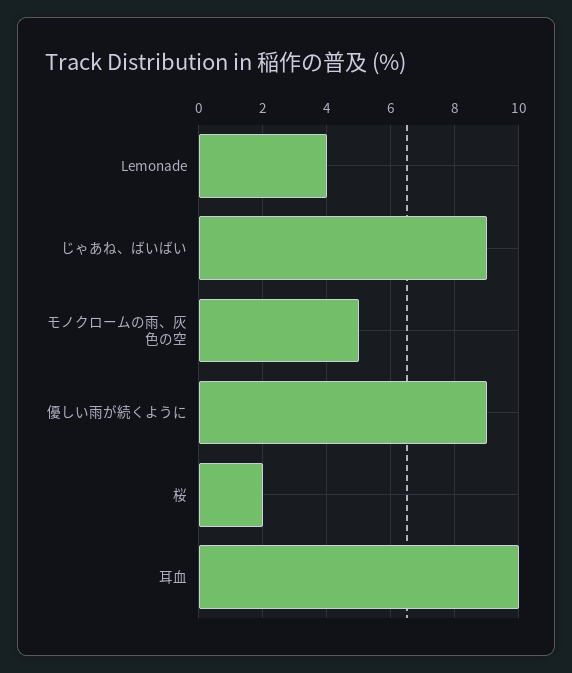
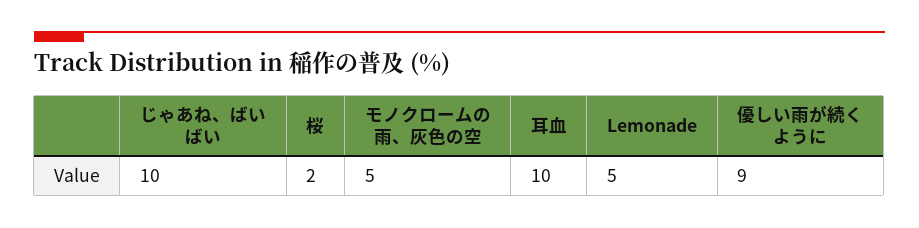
Lemonade: 4 -> 5
じゃあね、ばいばい: 9 -> 10

